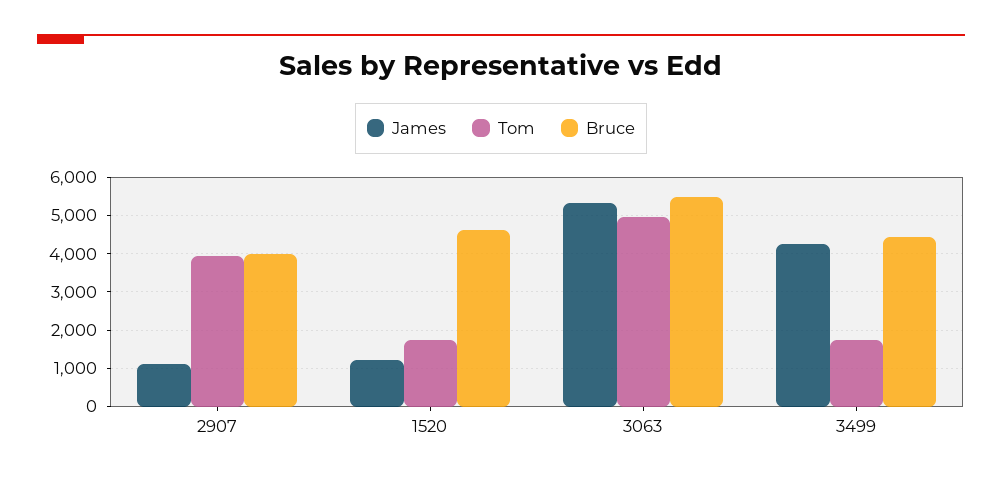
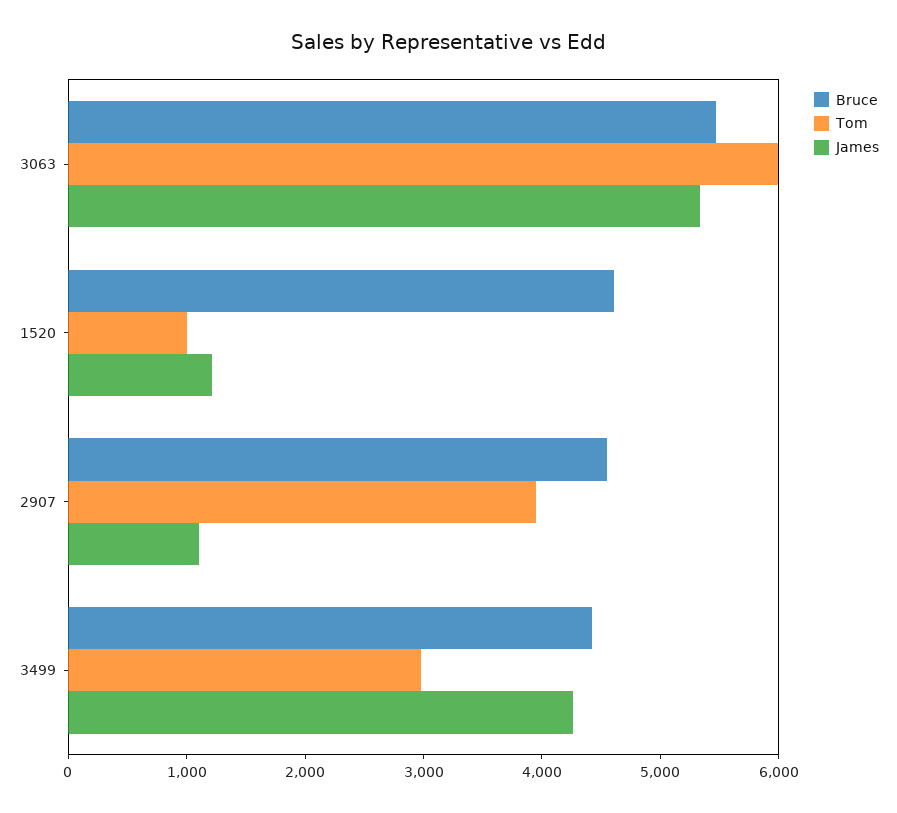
Bruce, 2907: 4000 -> 4600
Tom, 1520: 1800 -> 1000
Tom, 3063: 5000 -> 6000
Tom, 3499: 1800 -> 3000

